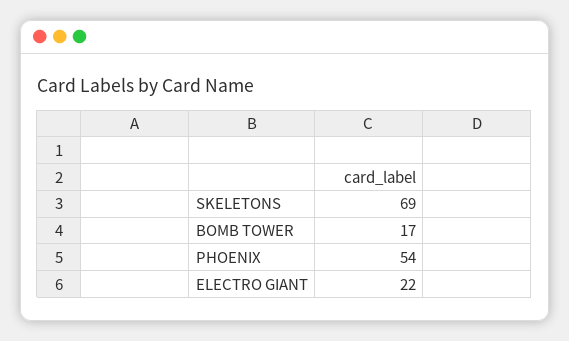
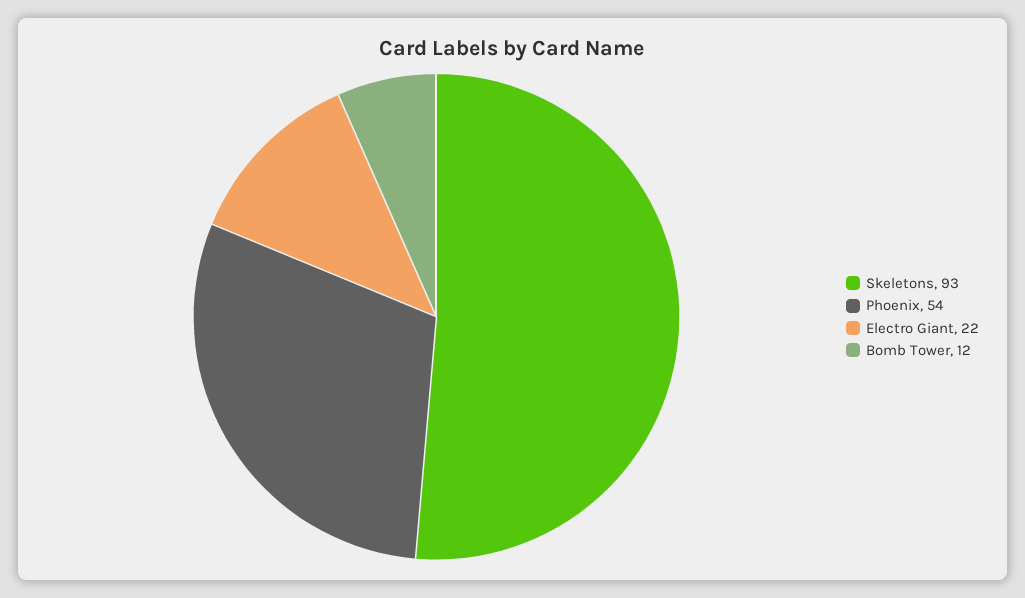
SKELETONS: 69 -> 93
BOMB TOWER: 17 -> 12

